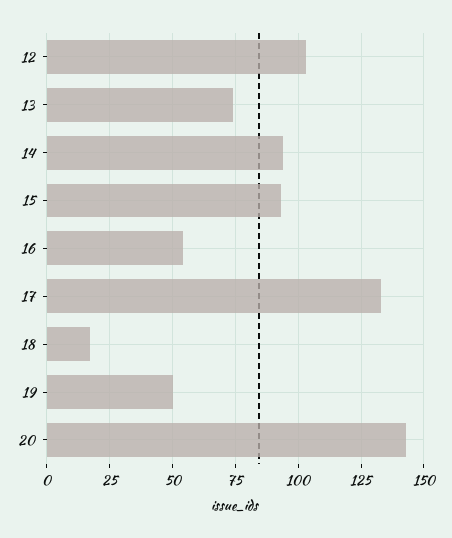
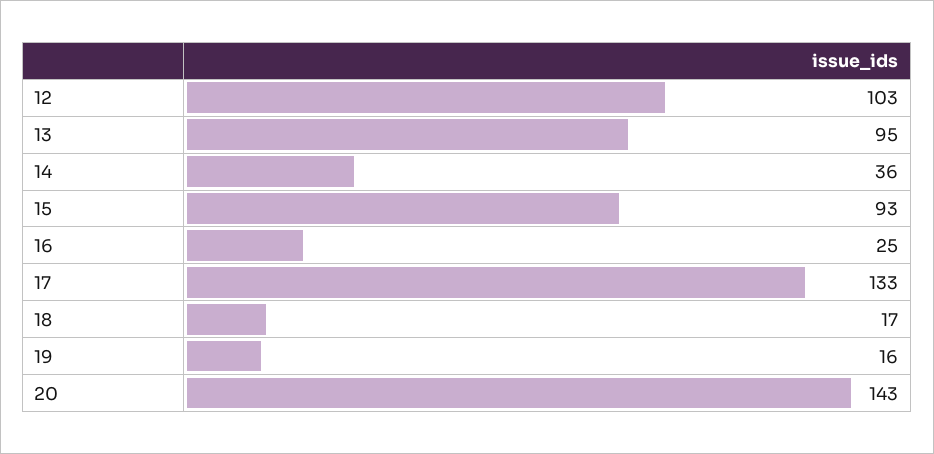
13: 75 -> 95
14: 95 -> 36
16: 55 -> 25
19: 50 -> 16

